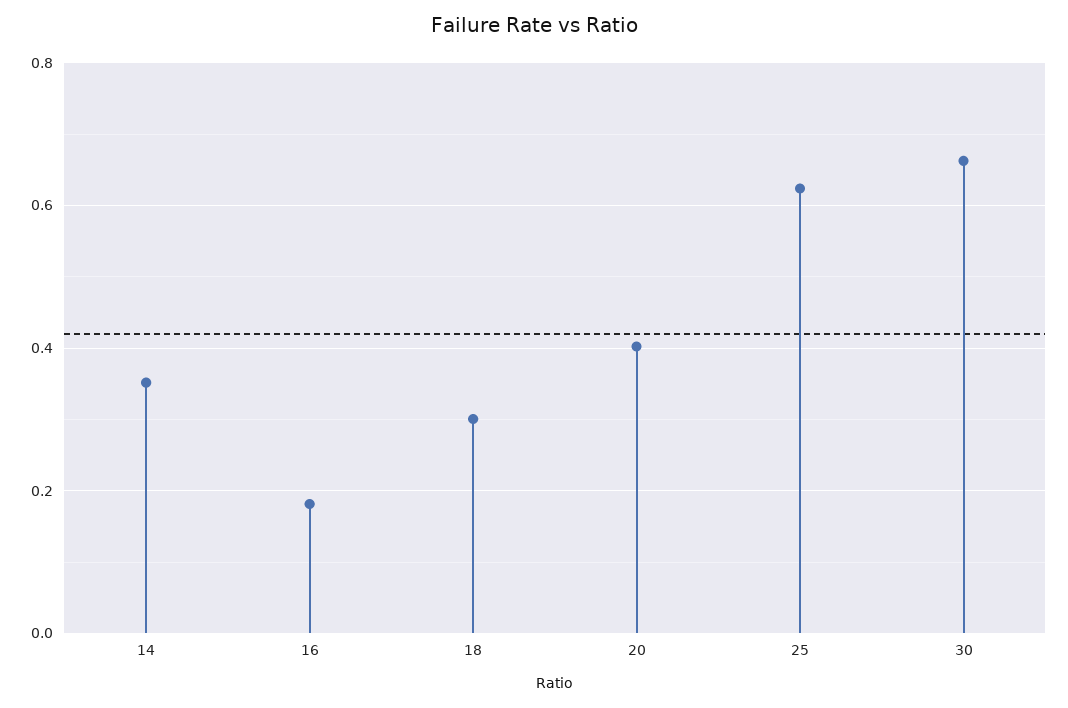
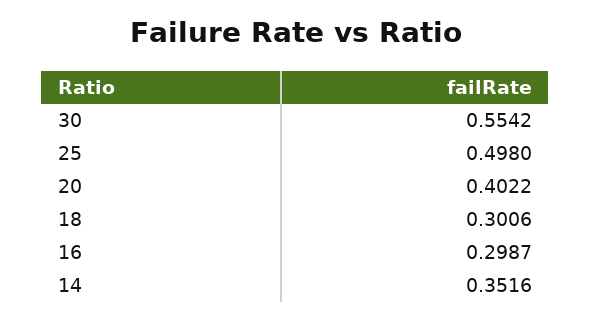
16: 0.18 -> 0.2987
25: 0.62 -> 0.498
30: 0.66 -> 0.5542

